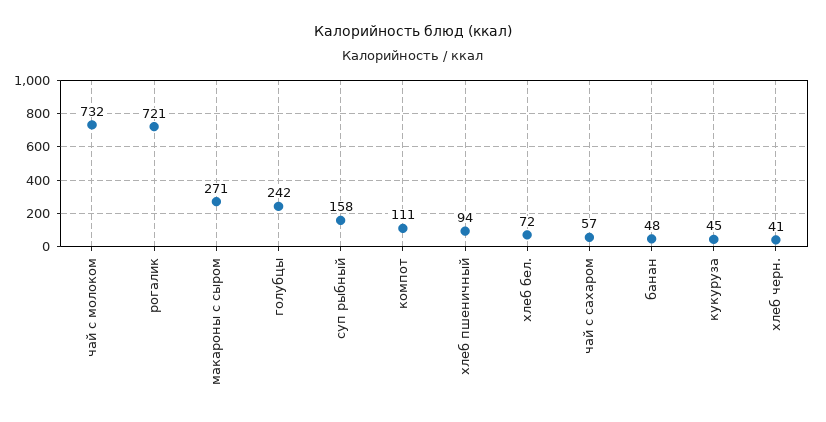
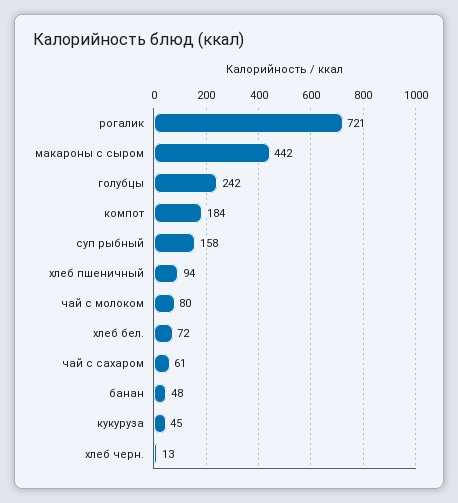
чай с молоком: 732 -> 80
макароны с сыром: 271 -> 442
компот: 111 -> 184
чай с сахаром: 57 -> 61
хлеб черн.: 41 -> 13

